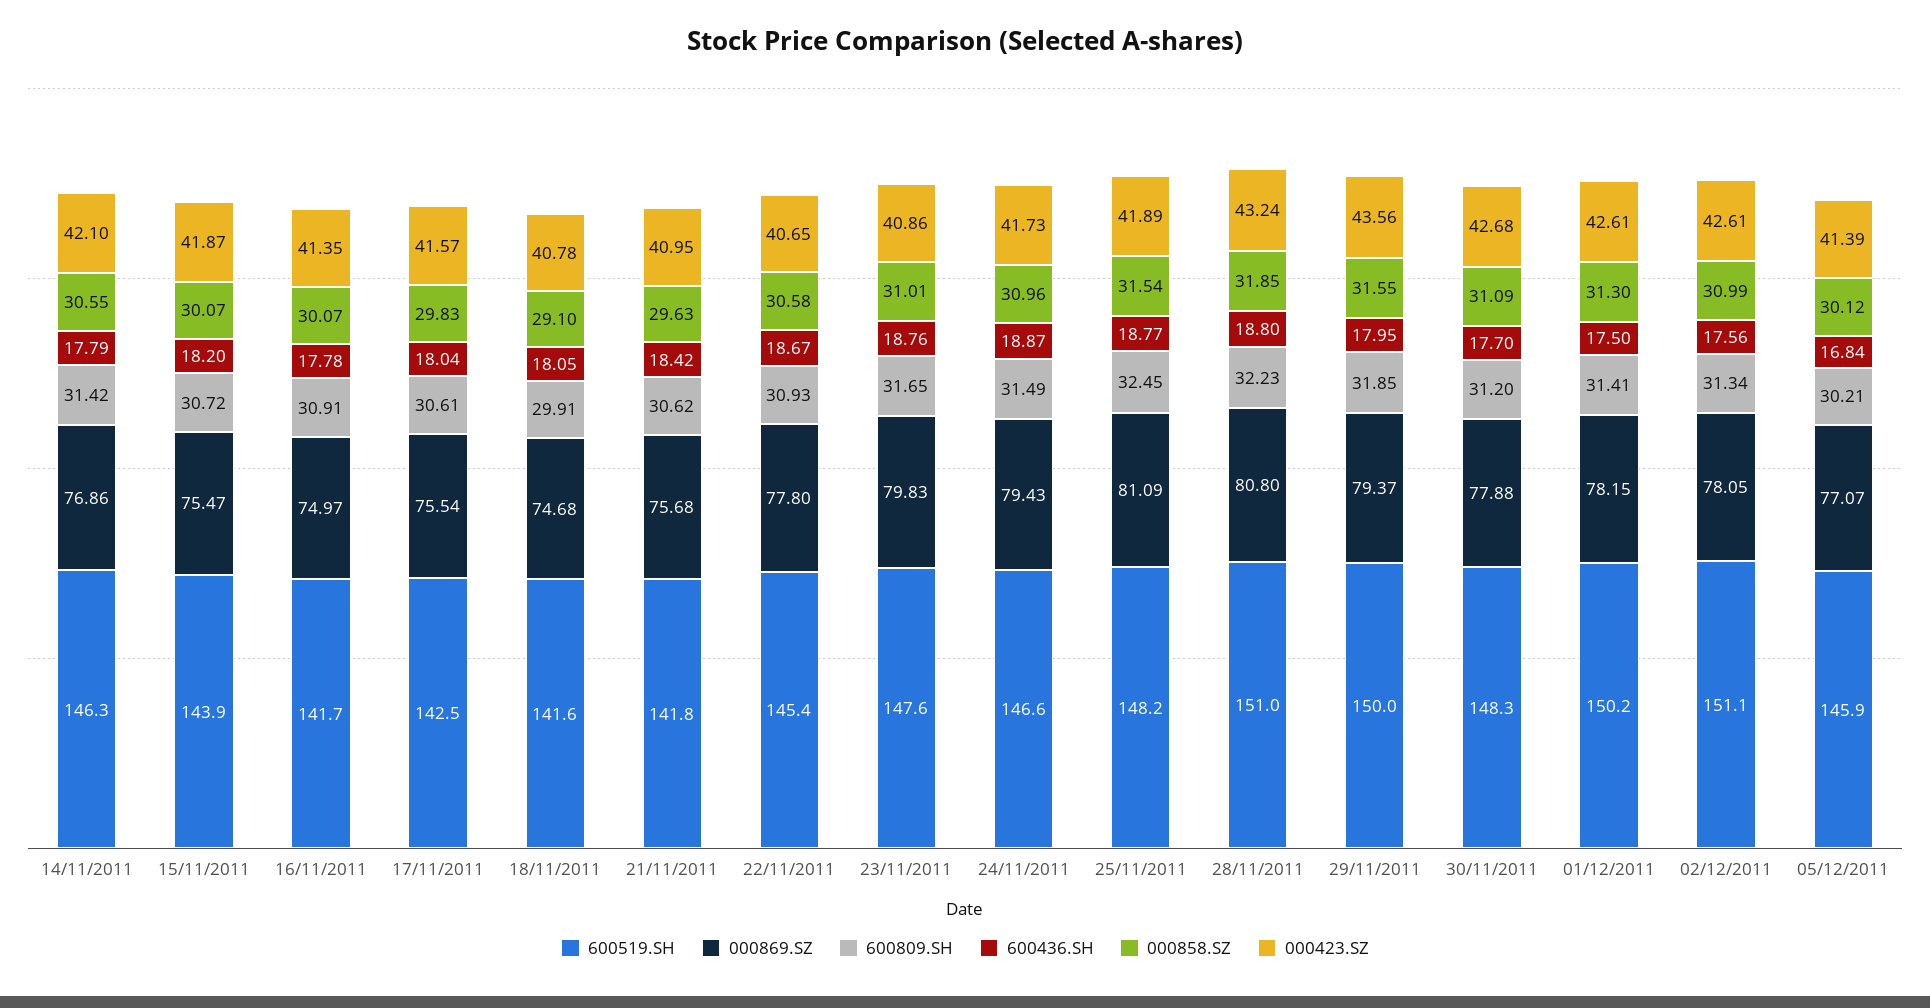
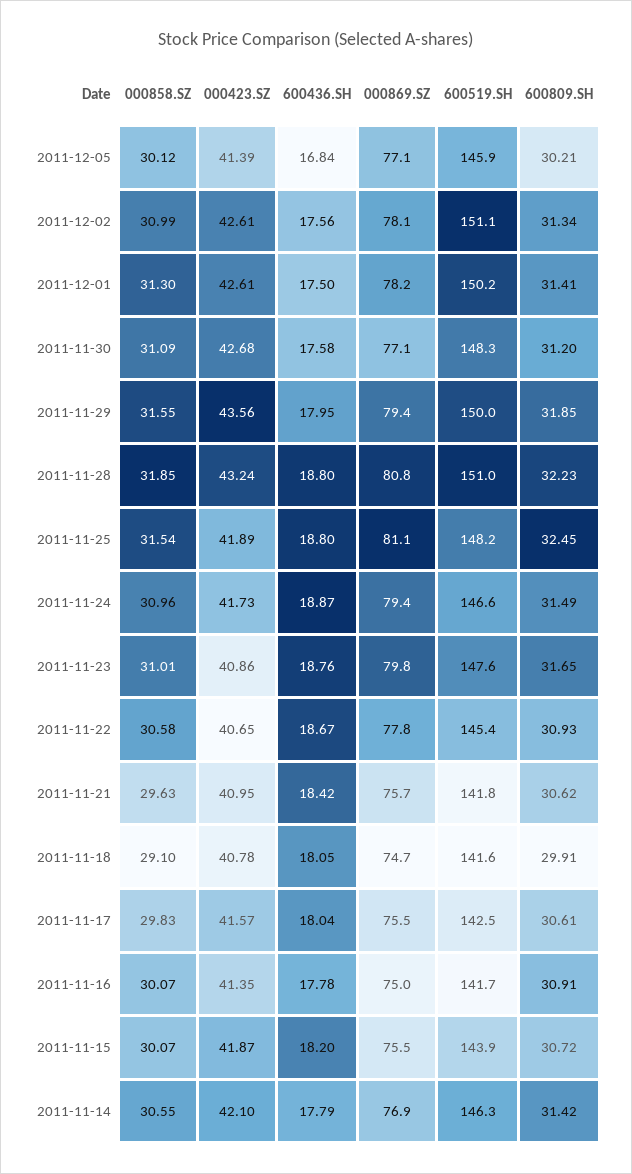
600436.SH, 25/11/2011: 18.77 -> 18.8
000869.SZ, 30/11/2011: 77.88 -> 77.1
600436.SH, 30/11/2011: 17.7 -> 17.58

